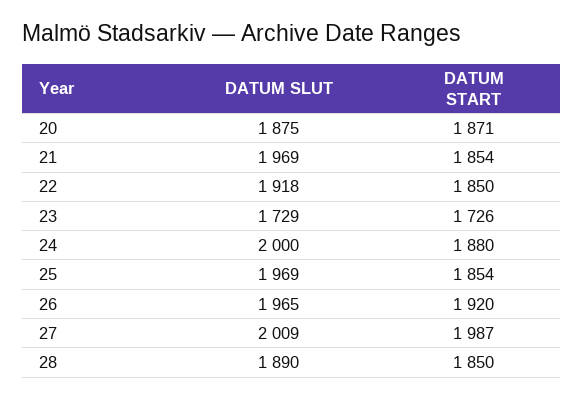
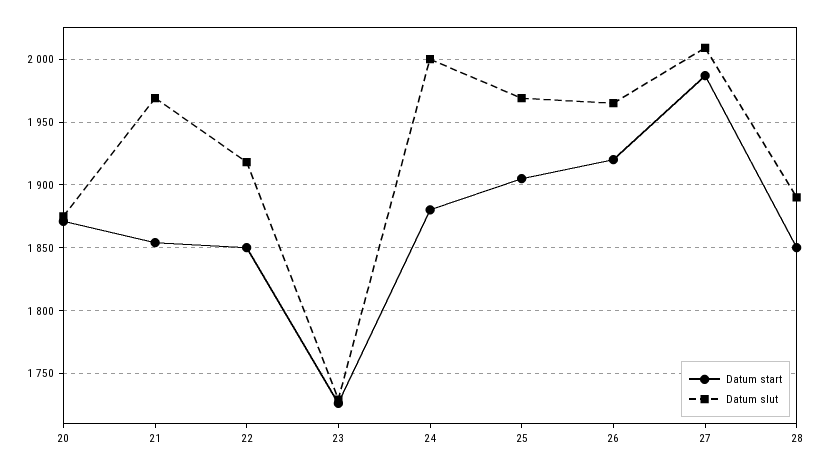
DATUM START, 25: 1854 -> 1905

